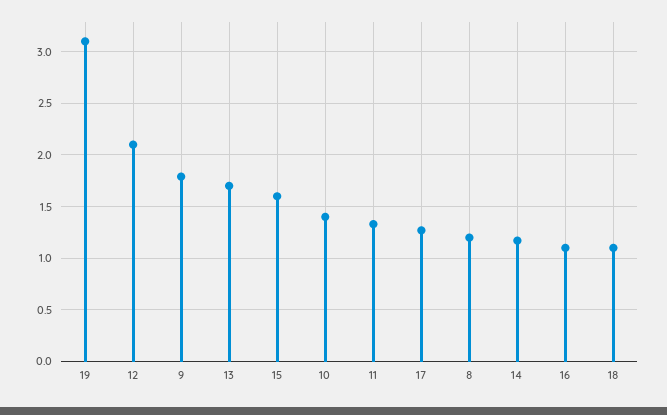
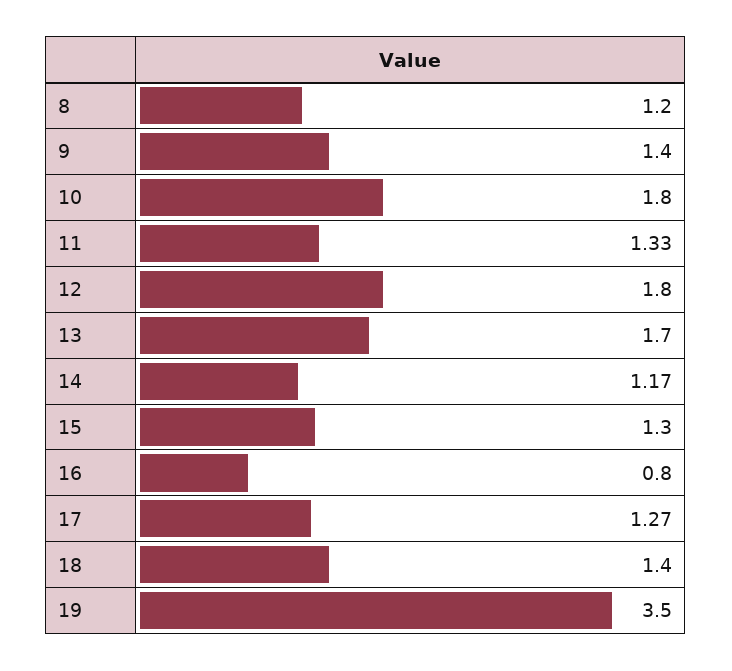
19: 3.1 -> 3.5
12: 2.1 -> 1.8
9: 1.8 -> 1.4
15: 1.6 -> 1.3
10: 1.4 -> 1.8
16: 1.1 -> 0.8
18: 1.1 -> 1.4

